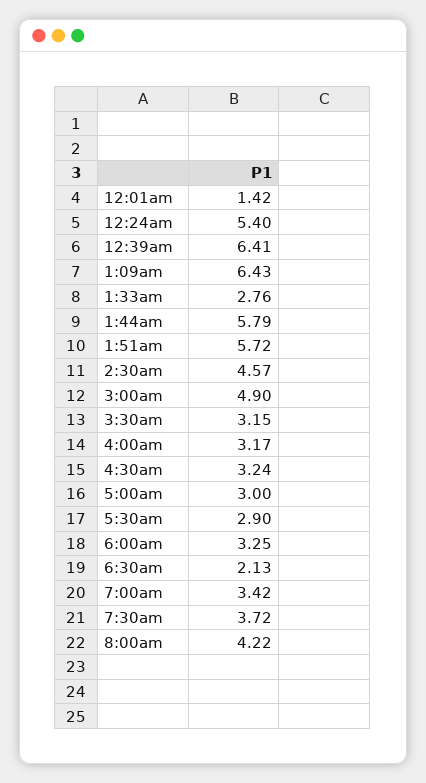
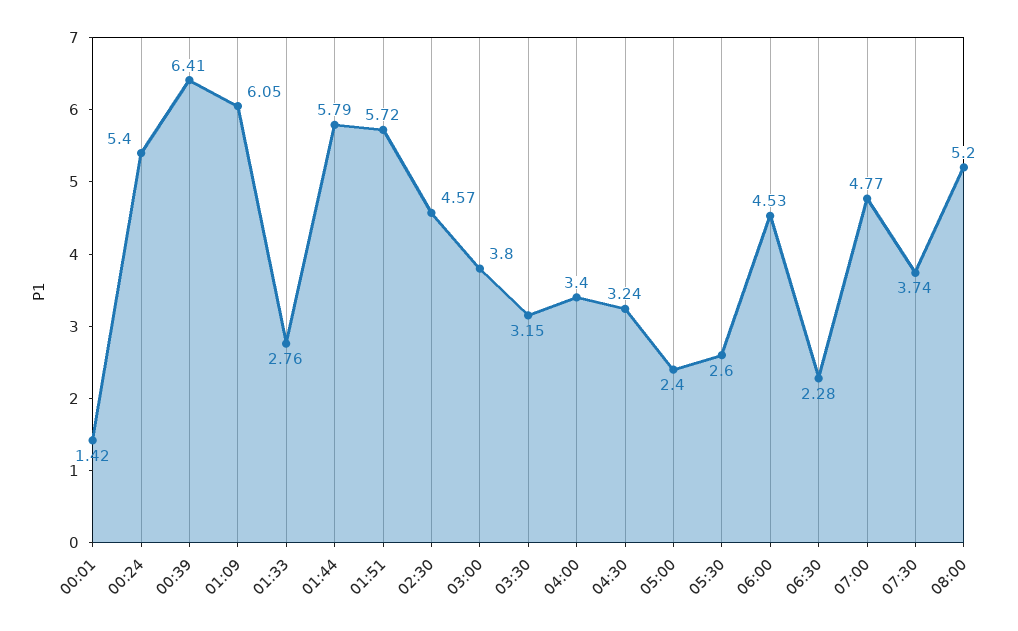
1:09am: 6.43 -> 6.05
3:00am: 4.9 -> 3.8
4:00am: 3.17 -> 3.4
5:00am: 3 -> 2.4
5:30am: 2.9 -> 2.6
6:00am: 3.25 -> 4.53
6:30am: 2.13 -> 2.28
7:00am: 3.42 -> 4.77
7:30am: 3.72 -> 3.74
8:00am: 4.22 -> 5.2

